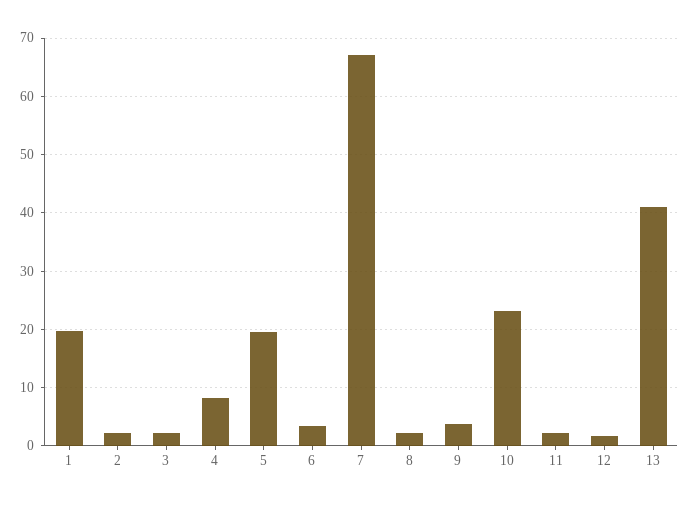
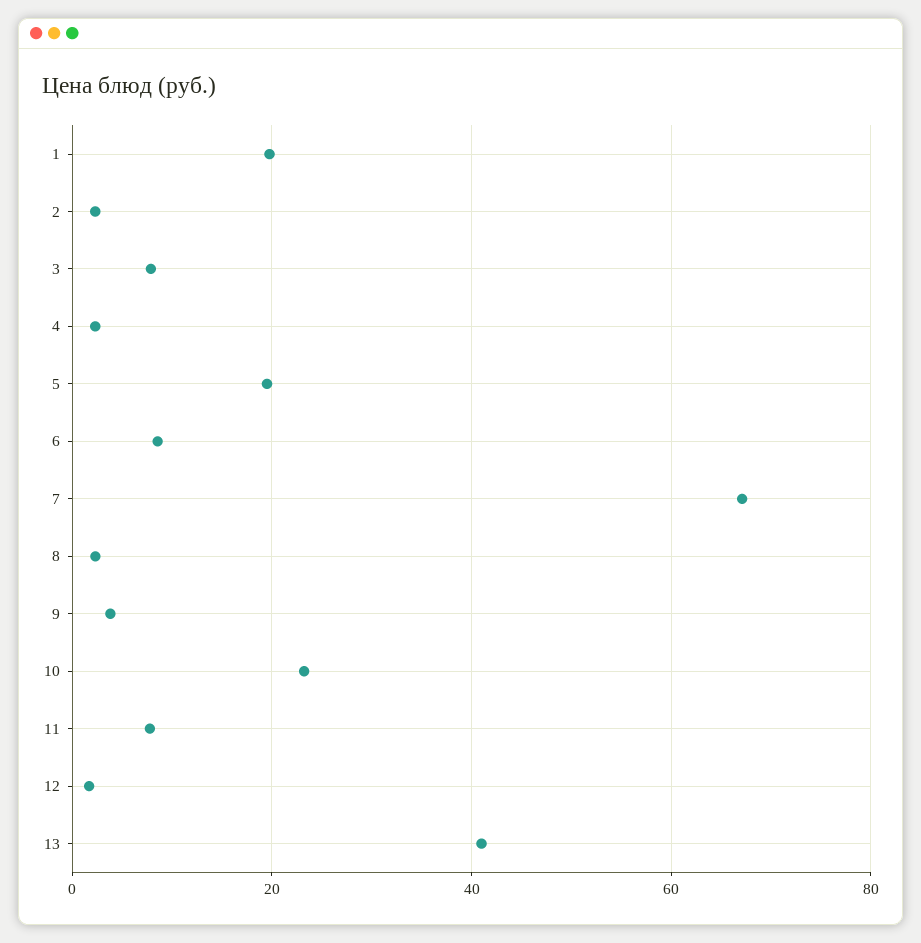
3: 2 -> 8
4: 8 -> 2
6: 4 -> 8
11: 2 -> 8

